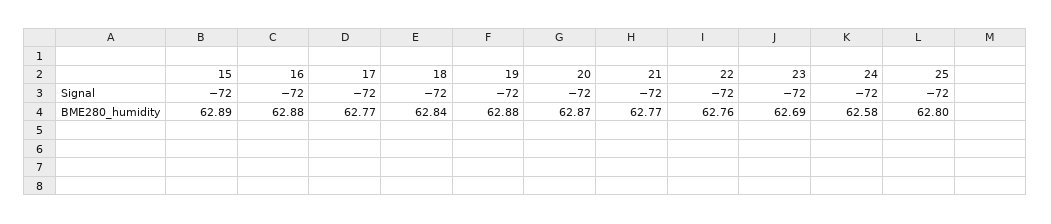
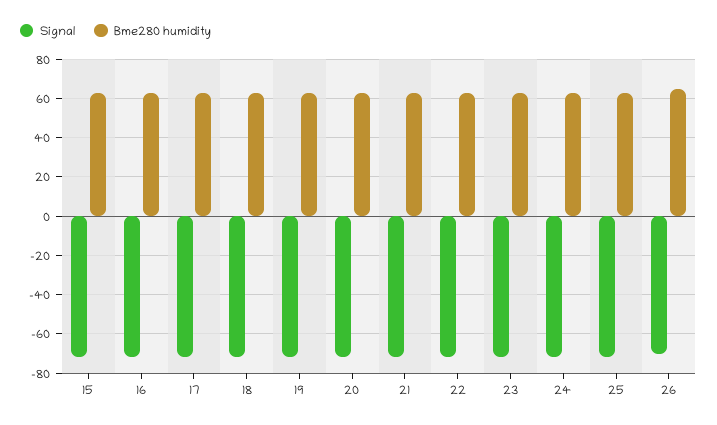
Signal, 26: none -> -70
BME280_humidity, 26: none -> 65

